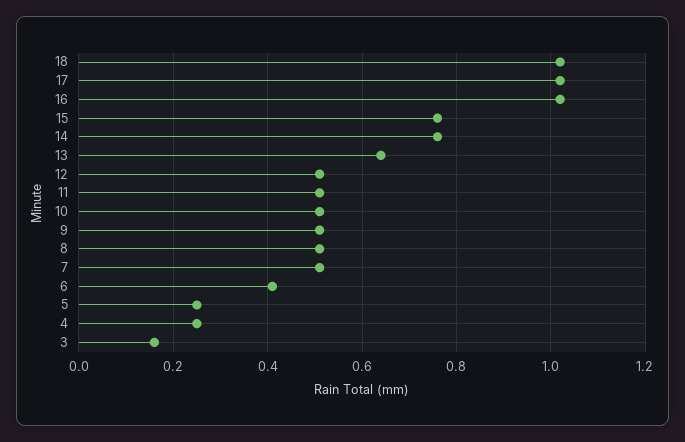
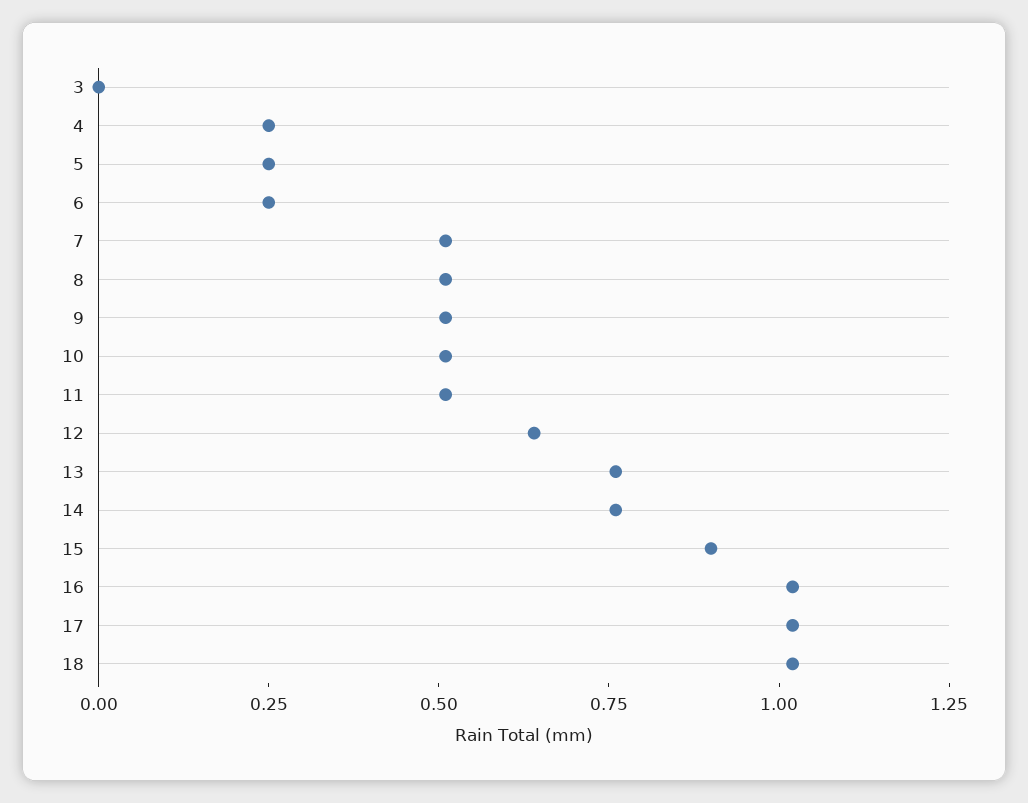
15: 0.75 -> 0.9
13: 0.65 -> 0.75
12: 0.5 -> 0.65
6: 0.4 -> 0.25
3: 0.15 -> 0

